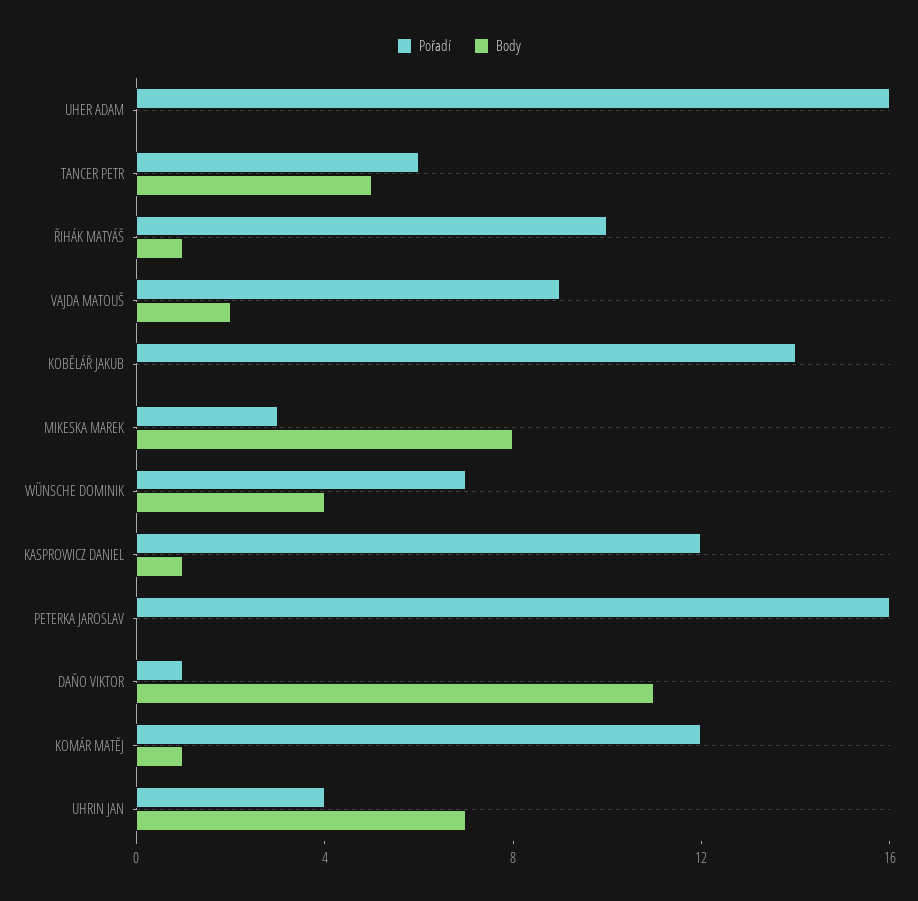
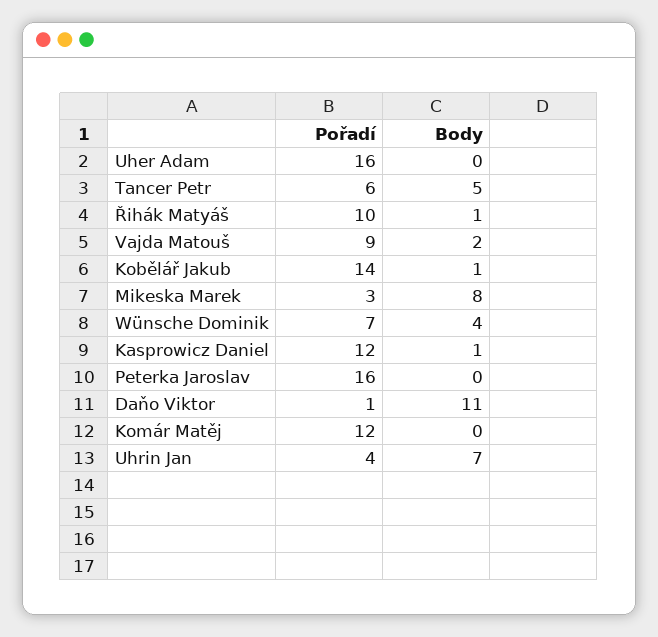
Body, KOBĚLÁŘ JAKUB: 0 -> 1
Body, KOMÁR MATĚJ: 1 -> 0

